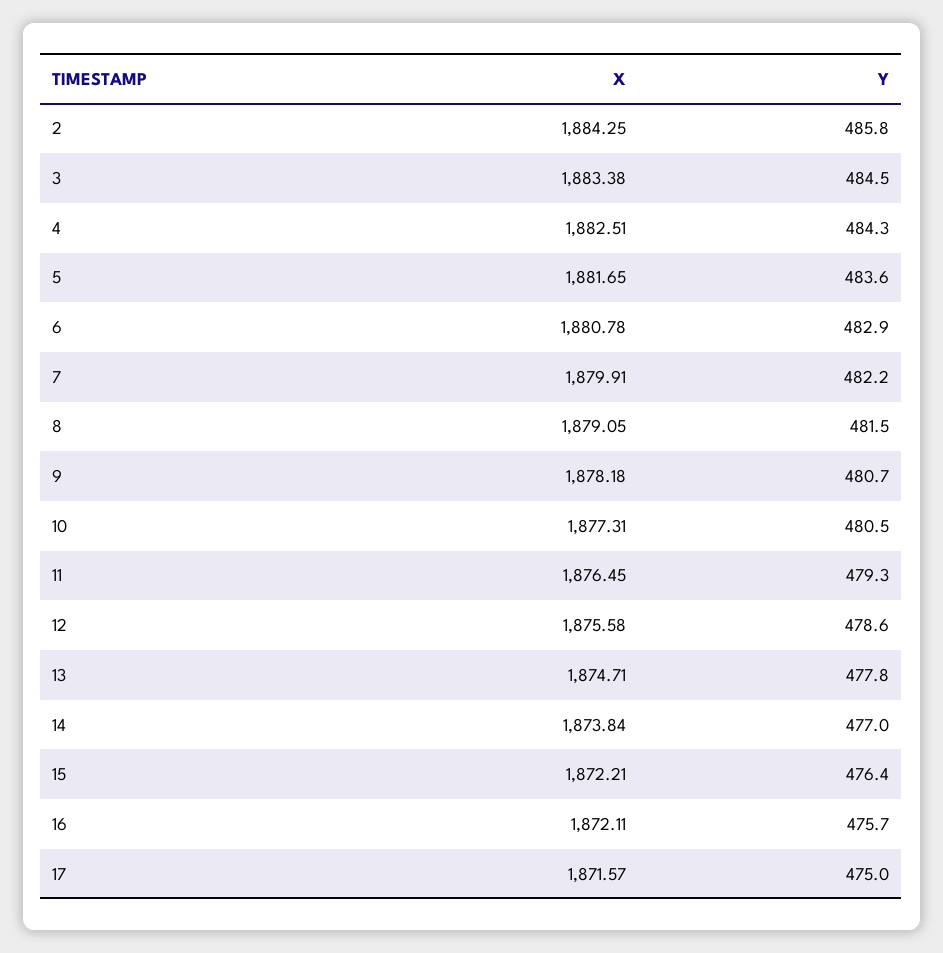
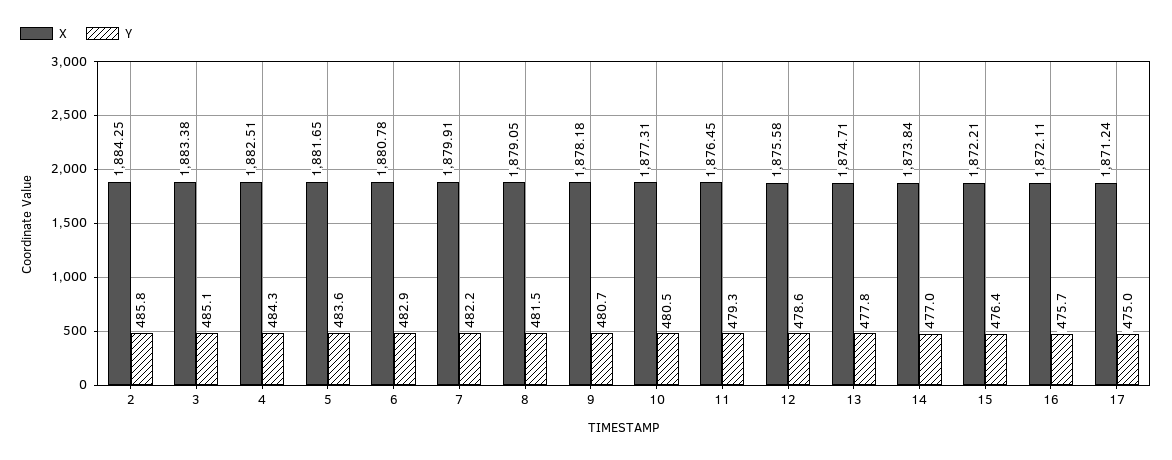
Y, 3: 484.5 -> 485.1
X, 17: 1871.57 -> 1871.24

